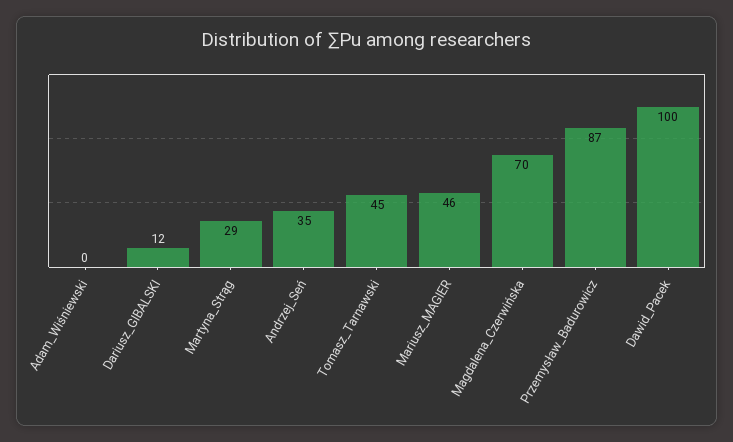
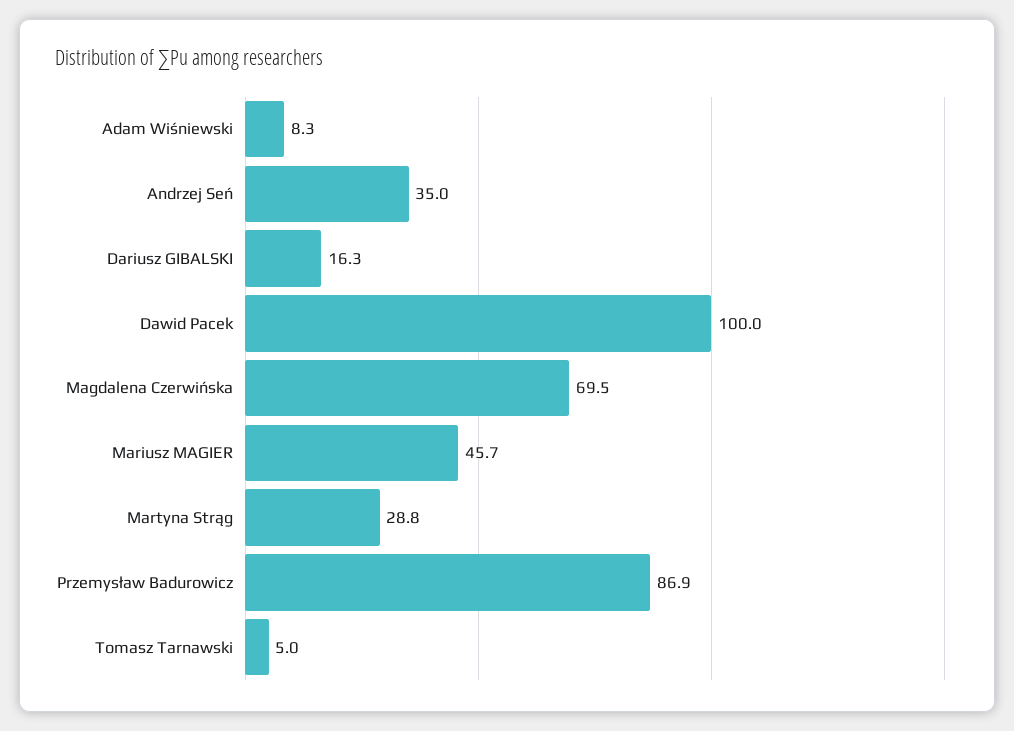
Adam_Wiśniewski: 0 -> 8.3
Dariusz_GIBALSKI: 12 -> 16.3
Tomasz_Tarnawski: 45 -> 5

